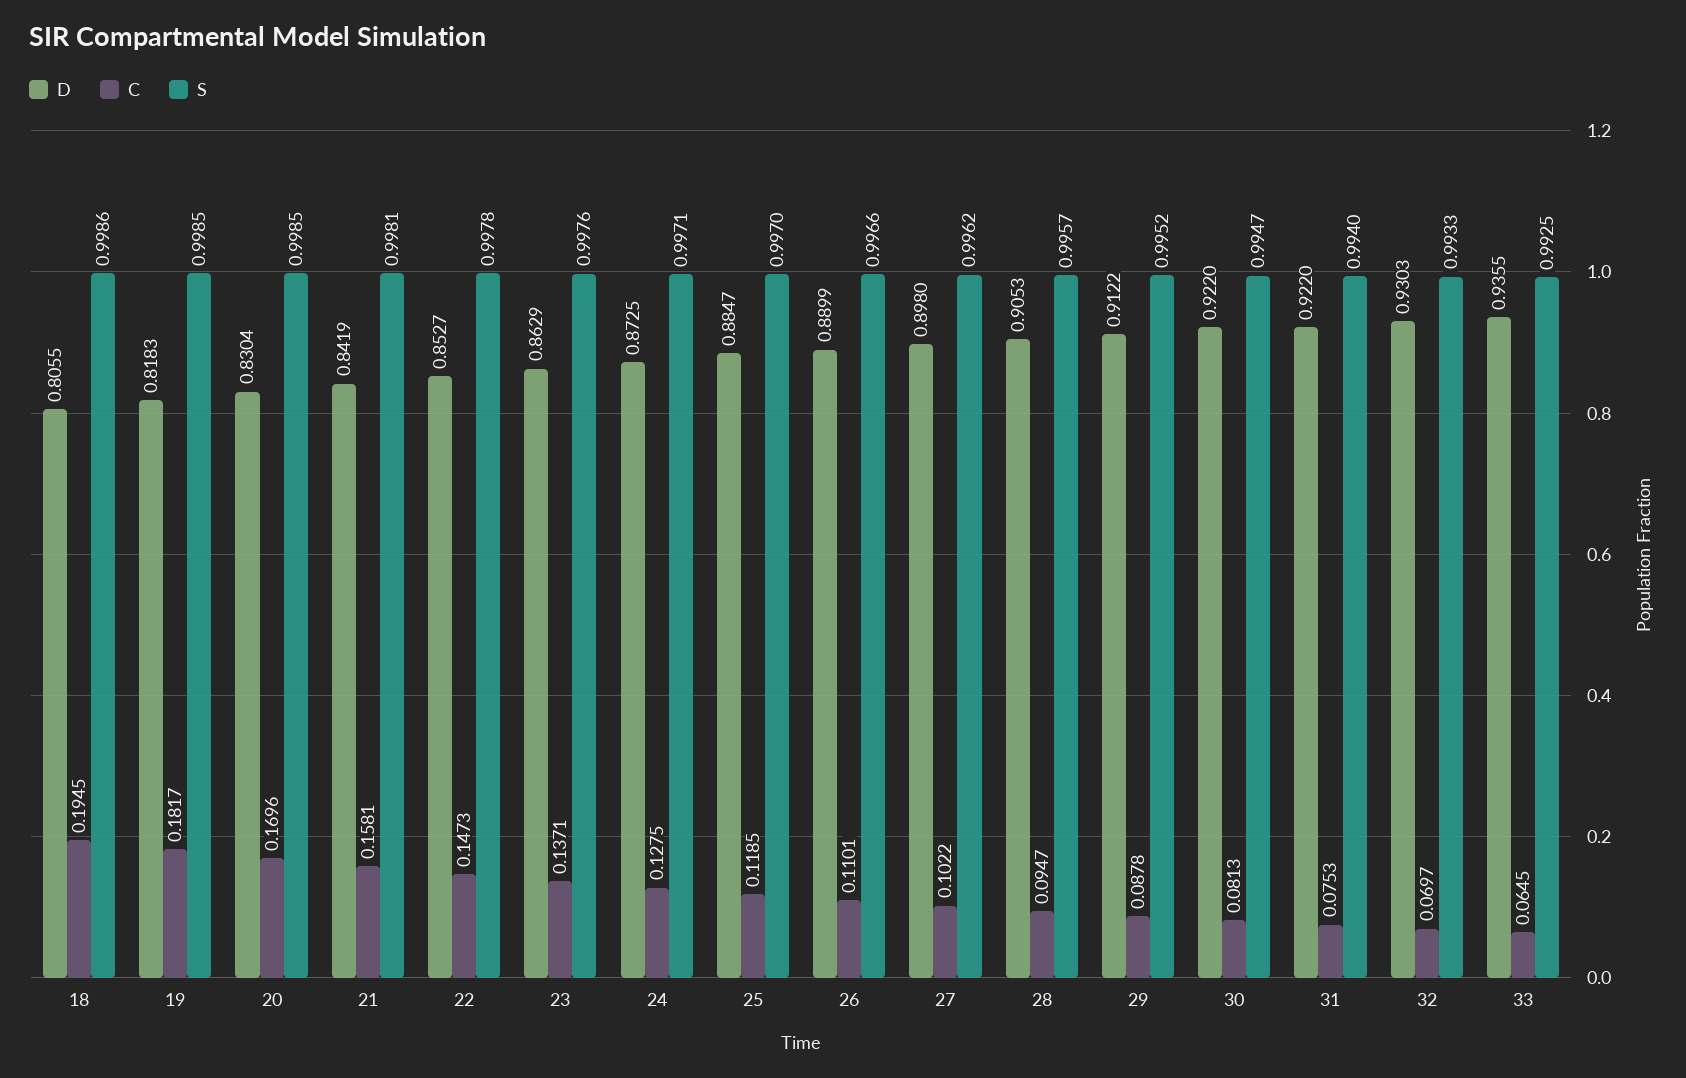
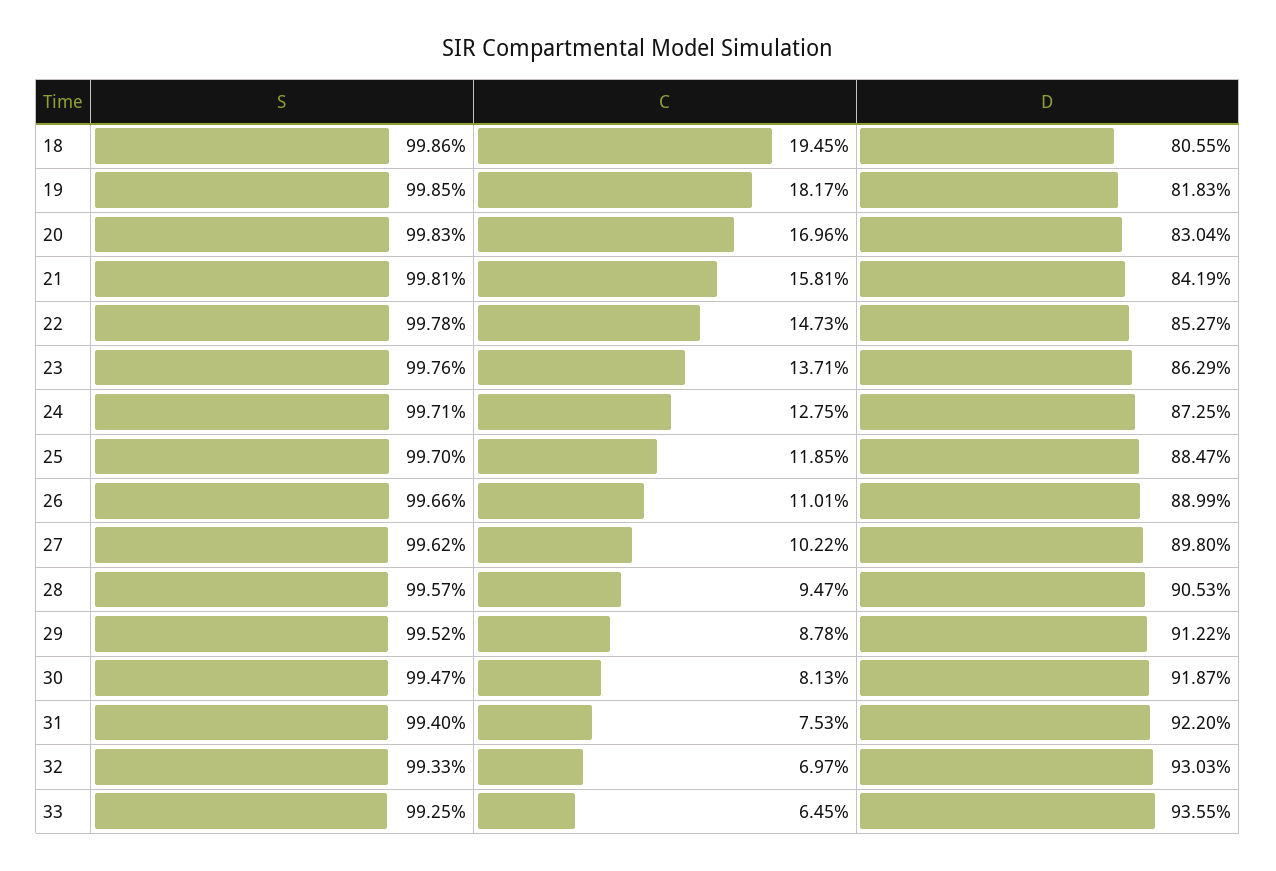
S, 20: 0.9985 -> 0.9983
D, 30: 0.922 -> 0.9187

